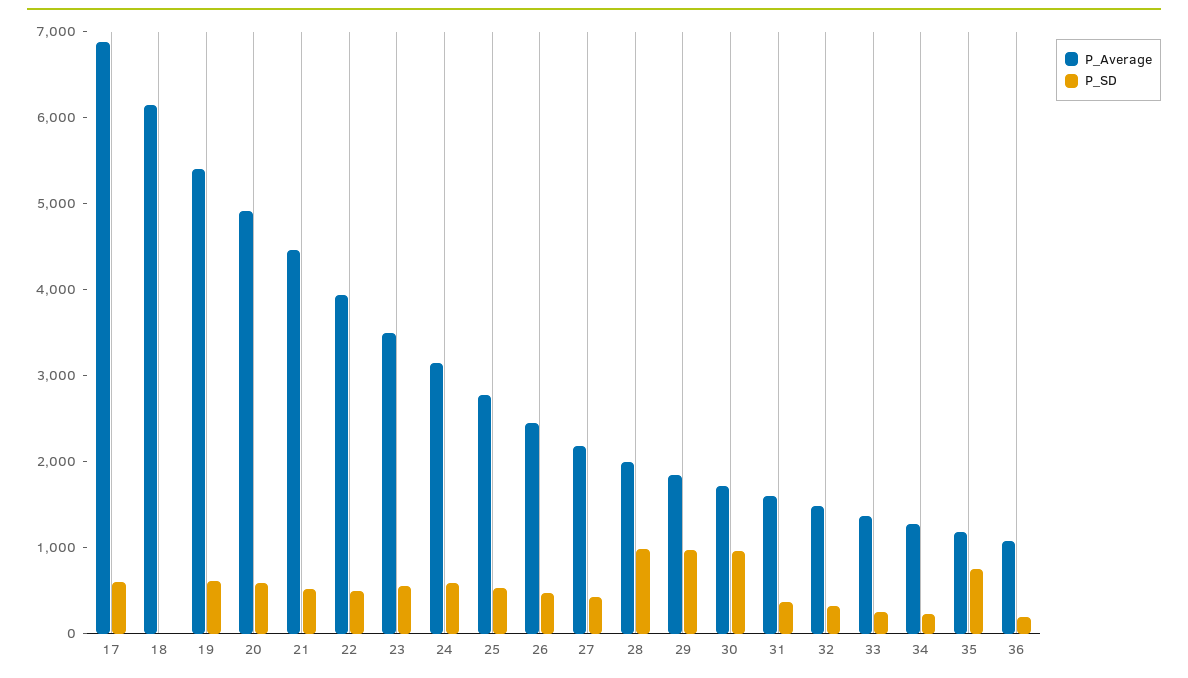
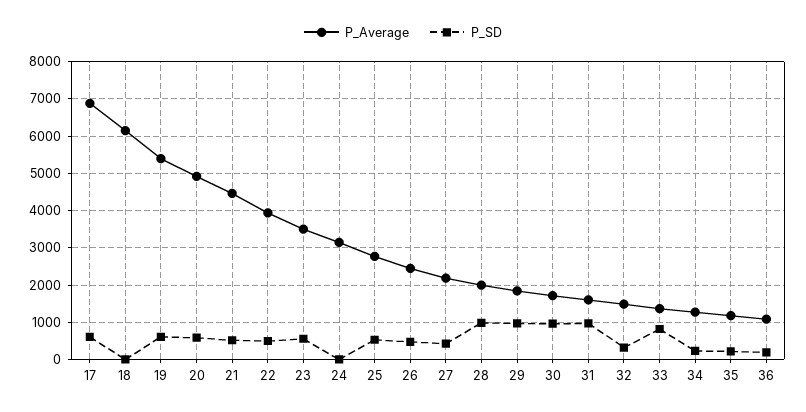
P_SD, 24: 600 -> 0
P_SD, 31: 400 -> 1000
P_SD, 33: 200 -> 800
P_SD, 35: 800 -> 200

